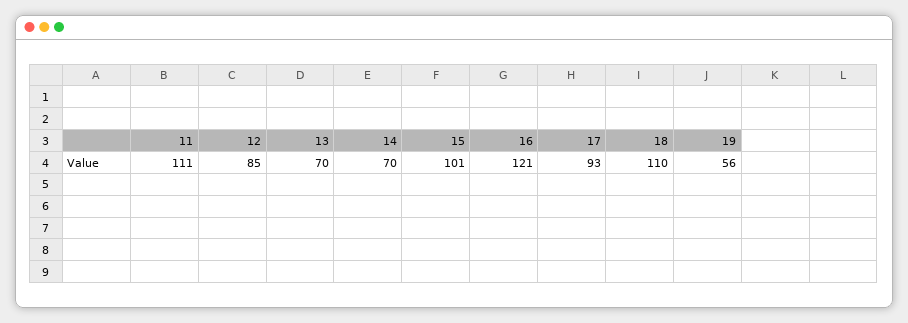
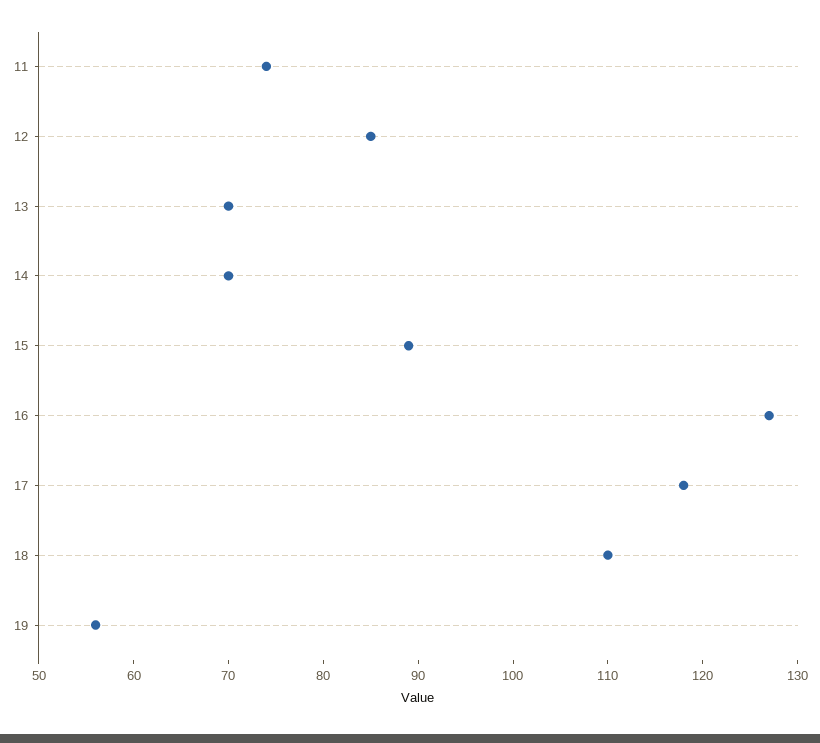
11: 111 -> 74
15: 101 -> 89
16: 121 -> 127
17: 93 -> 118

